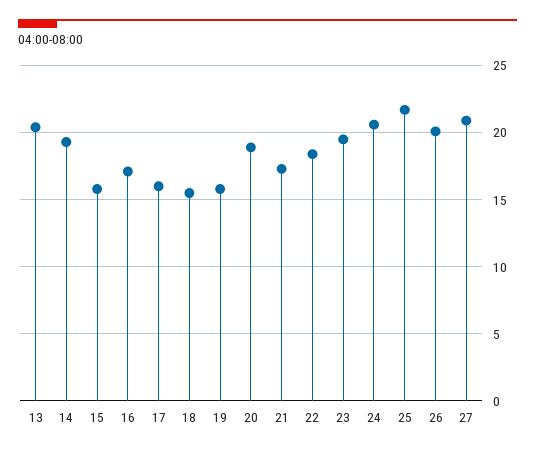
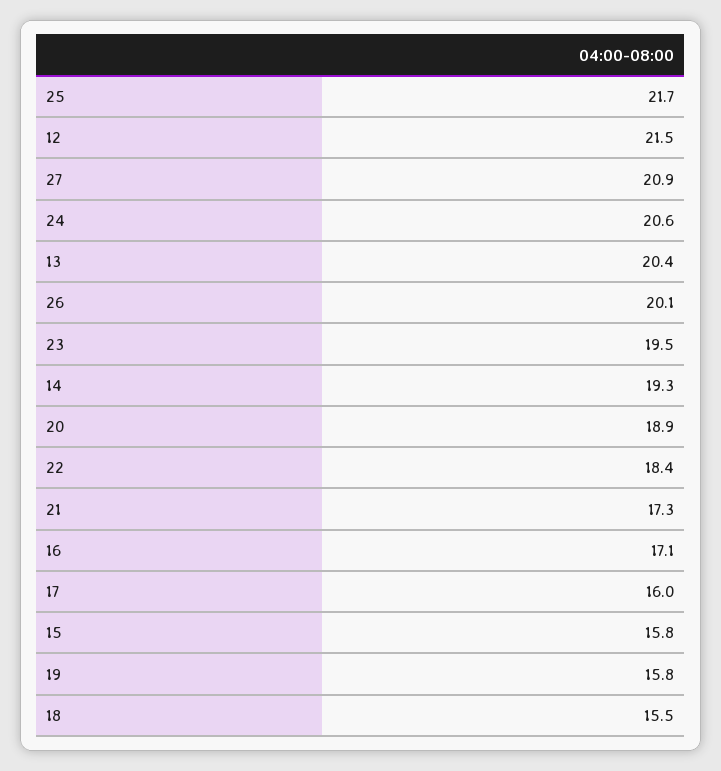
12: none -> 21.5

